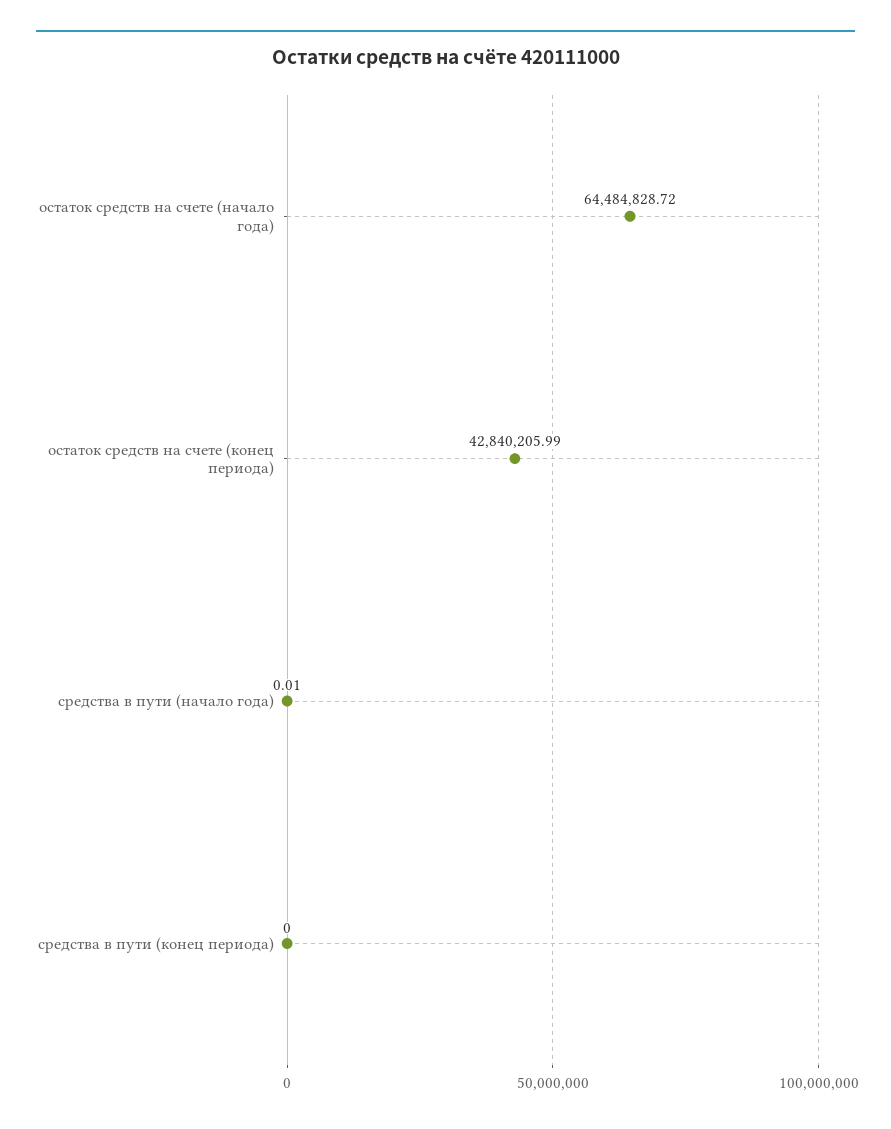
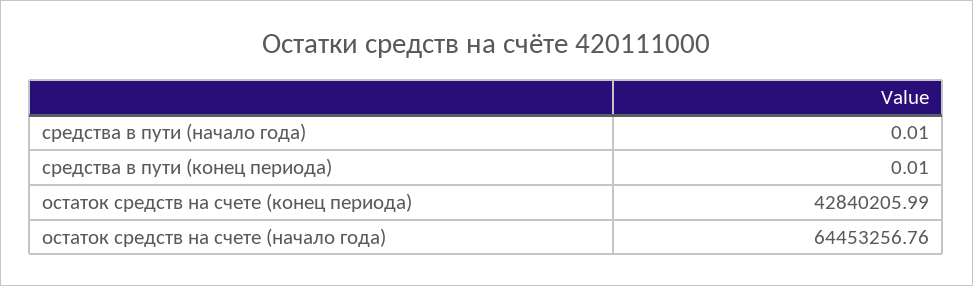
остаток средств на счете (начало года): 64484828.72 -> 64453256.76
средства в пути (конец периода): 0 -> 0.01

